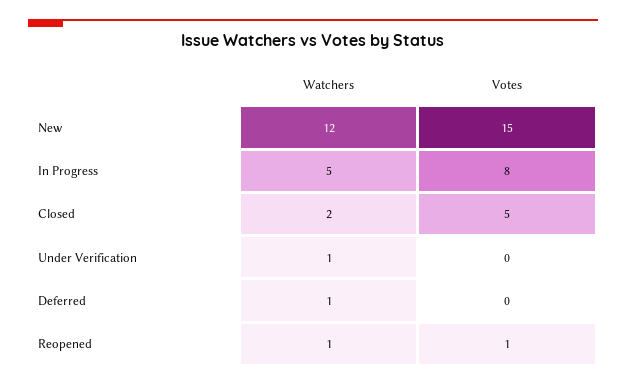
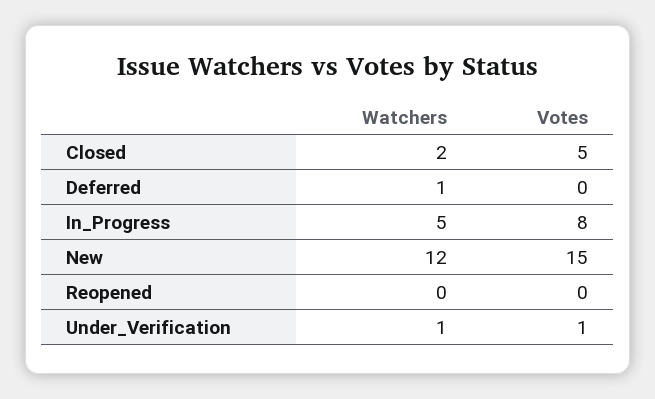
Votes, Under Verification: 0 -> 1
Watchers, Reopened: 1 -> 0
Votes, Reopened: 1 -> 0

